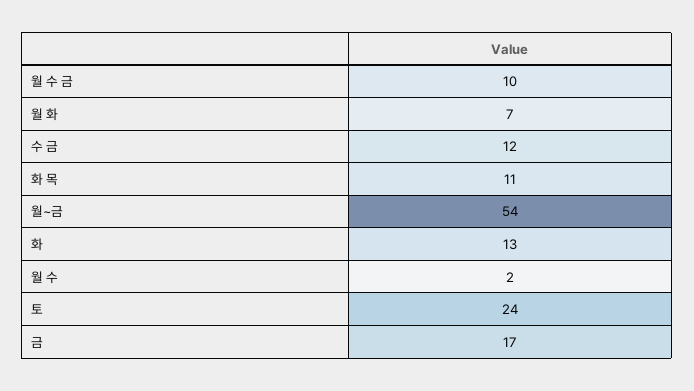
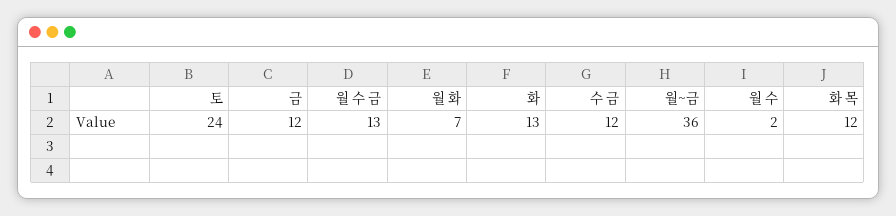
월 수 금: 10 -> 13
화 목: 11 -> 12
월~금: 54 -> 36
금: 17 -> 12

